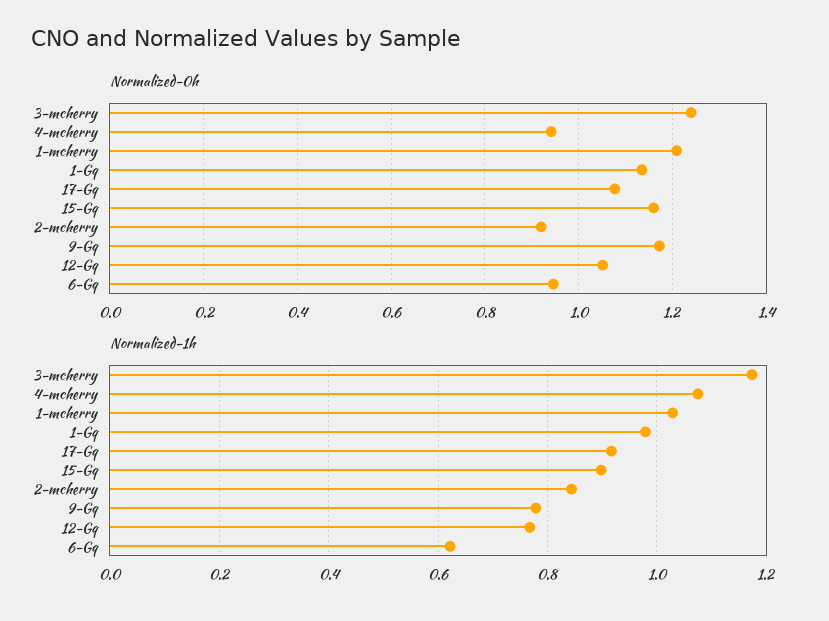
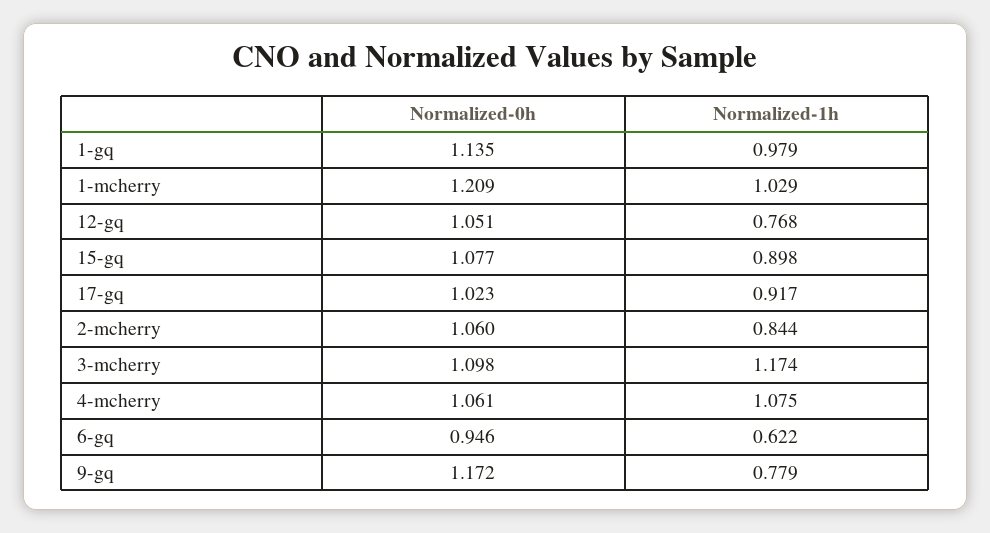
Normalized-0h, 3-mcherry: 1.24 -> 1.098
Normalized-0h, 4-mcherry: 0.94 -> 1.061
Normalized-0h, 17-Gq: 1.08 -> 1.023
Normalized-0h, 15-Gq: 1.16 -> 1.077
Normalized-0h, 2-mcherry: 0.92 -> 1.06

